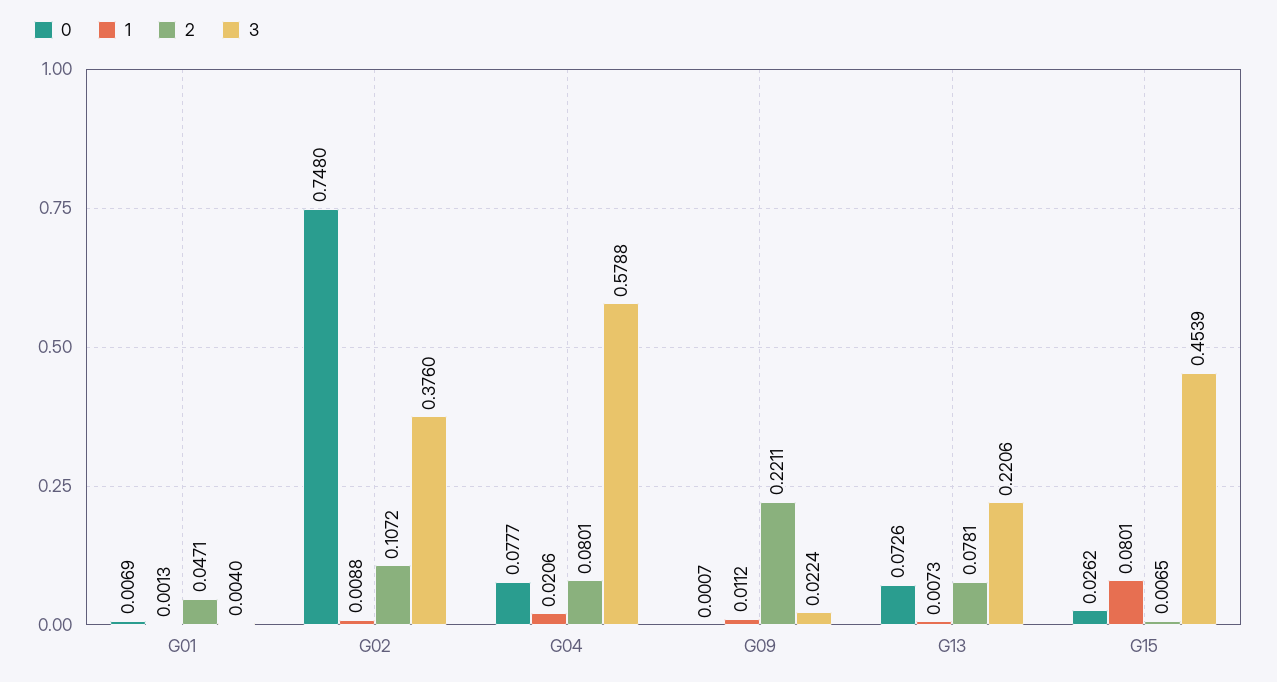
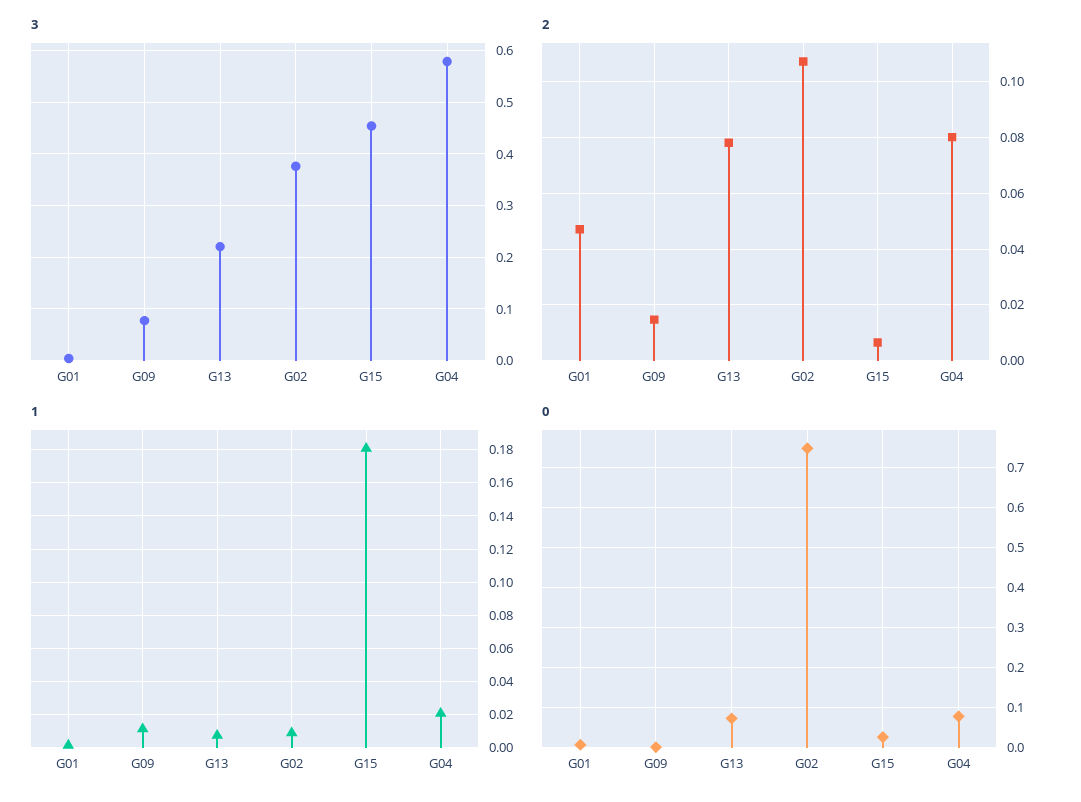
2, G09: 0.2211 -> 0.015
3, G09: 0.0224 -> 0.08
1, G15: 0.0801 -> 0.18

